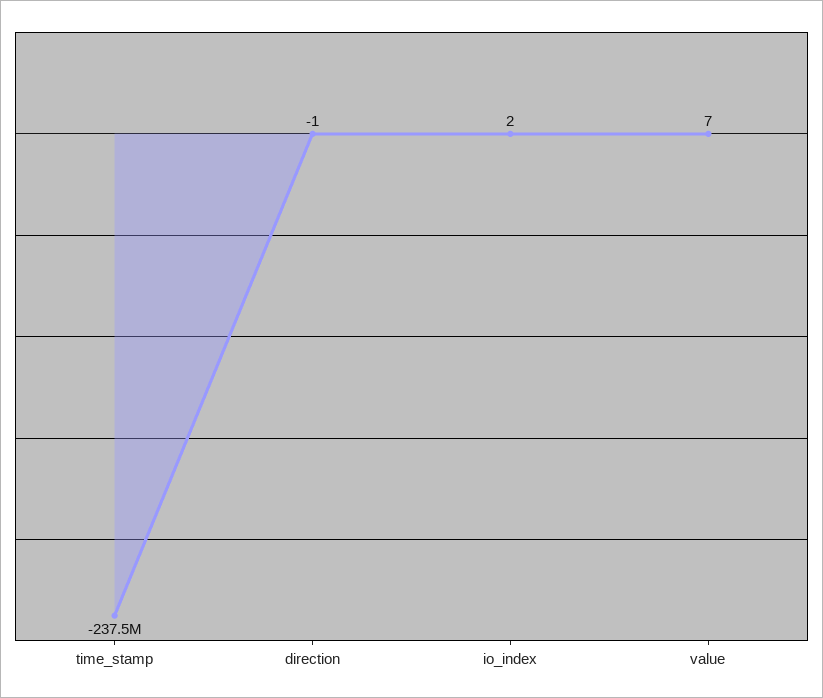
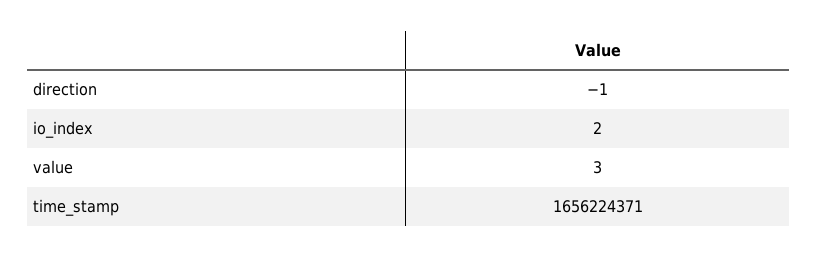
time_stamp: -237500000 -> 1656224371
value: 7 -> 3

